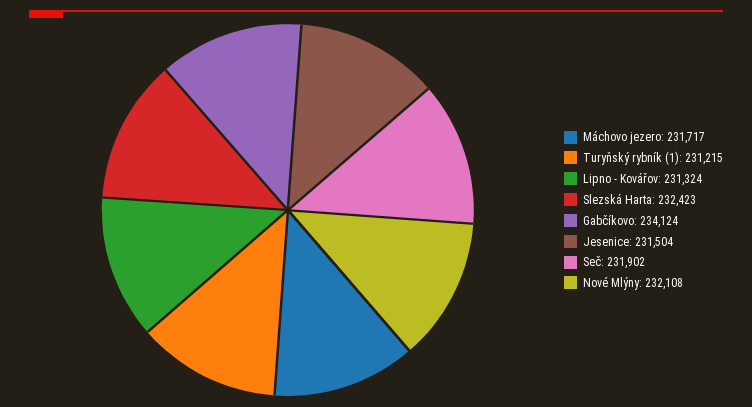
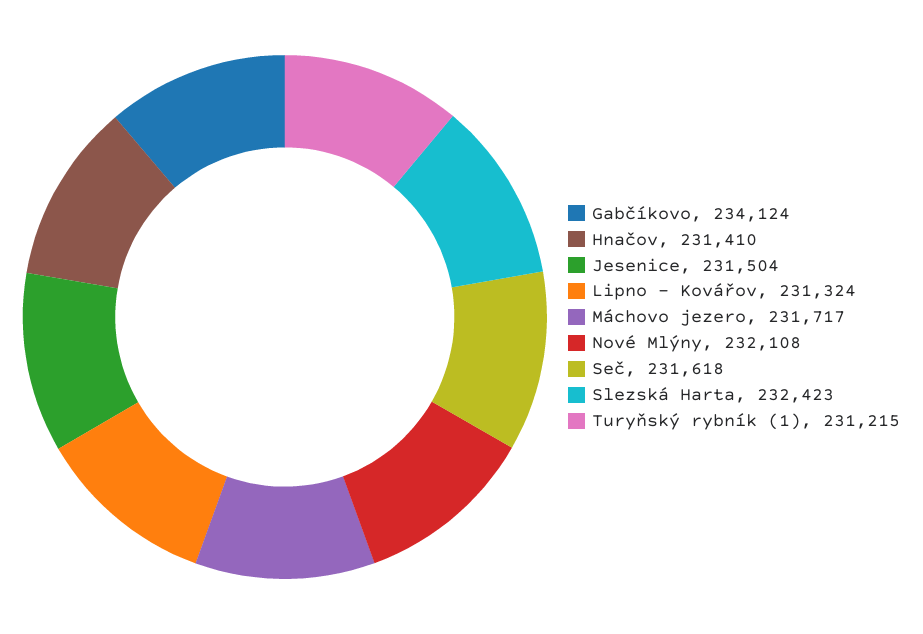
Seč: 231902 -> 231618
Hnačov: none -> 231410

